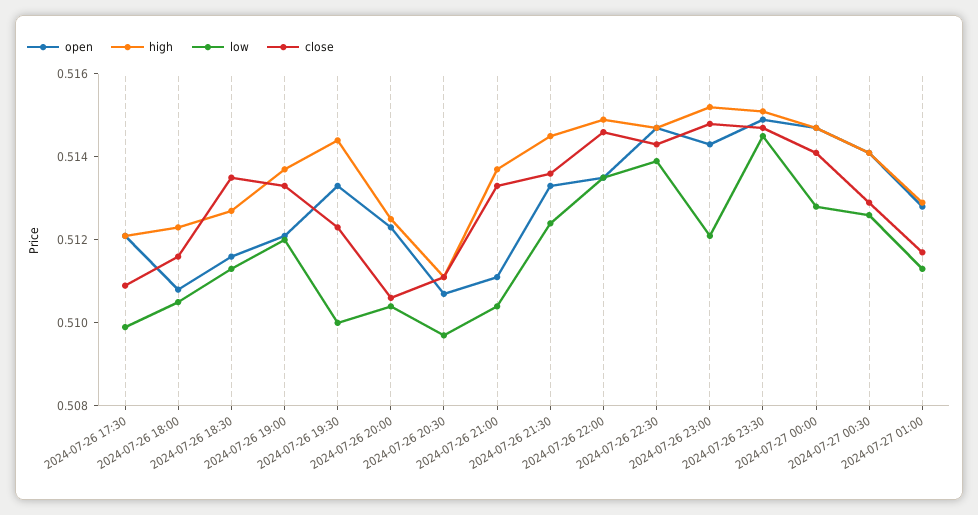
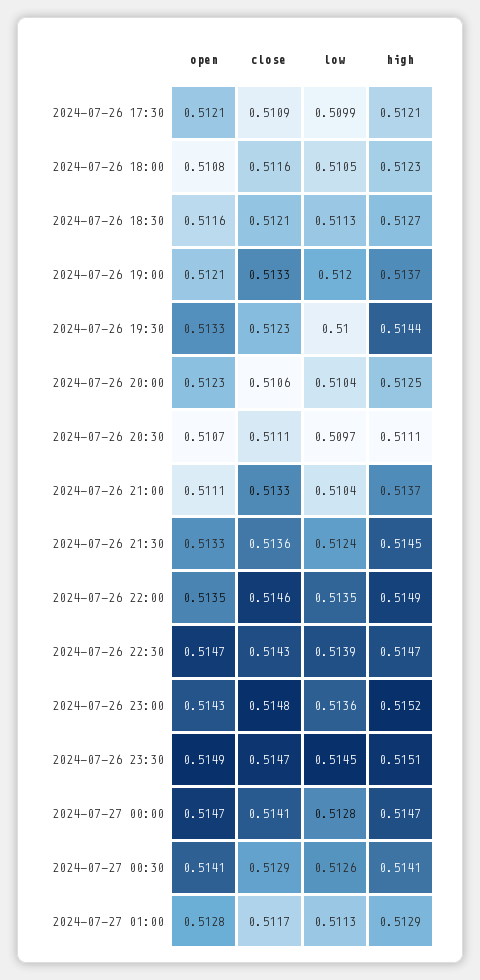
close, 2024-07-26 18:30: 0.5135 -> 0.5121
low, 2024-07-26 23:00: 0.512 -> 0.5136

